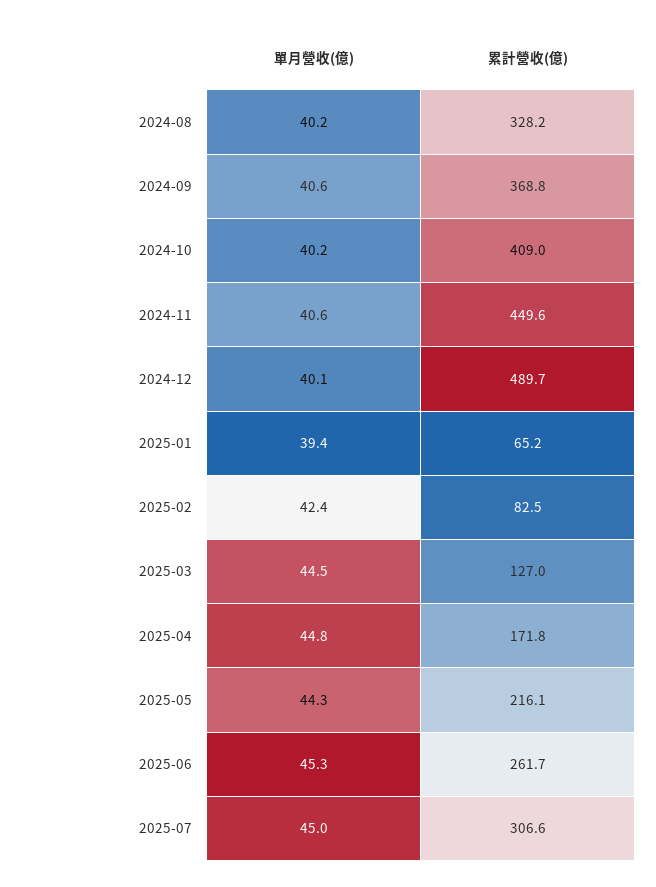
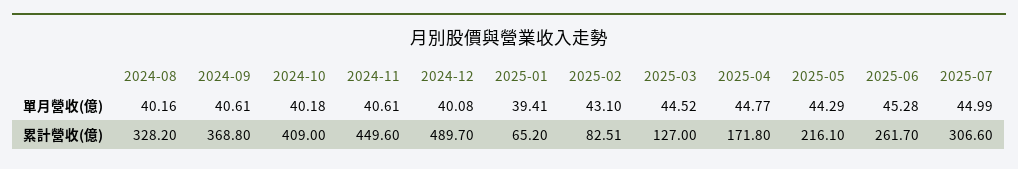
單月營收(億), 2025-02: 42.4 -> 43.1

